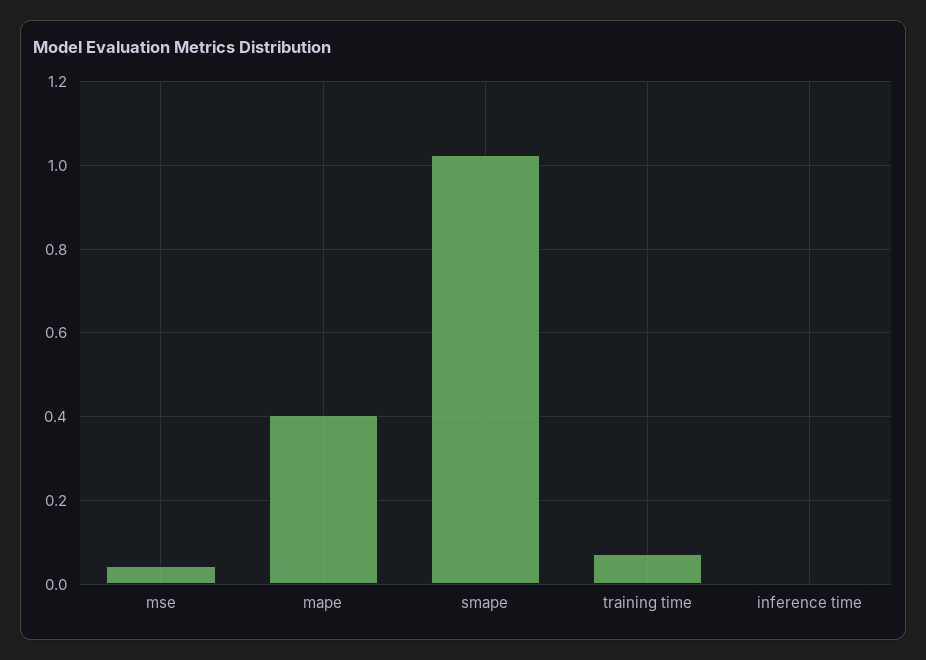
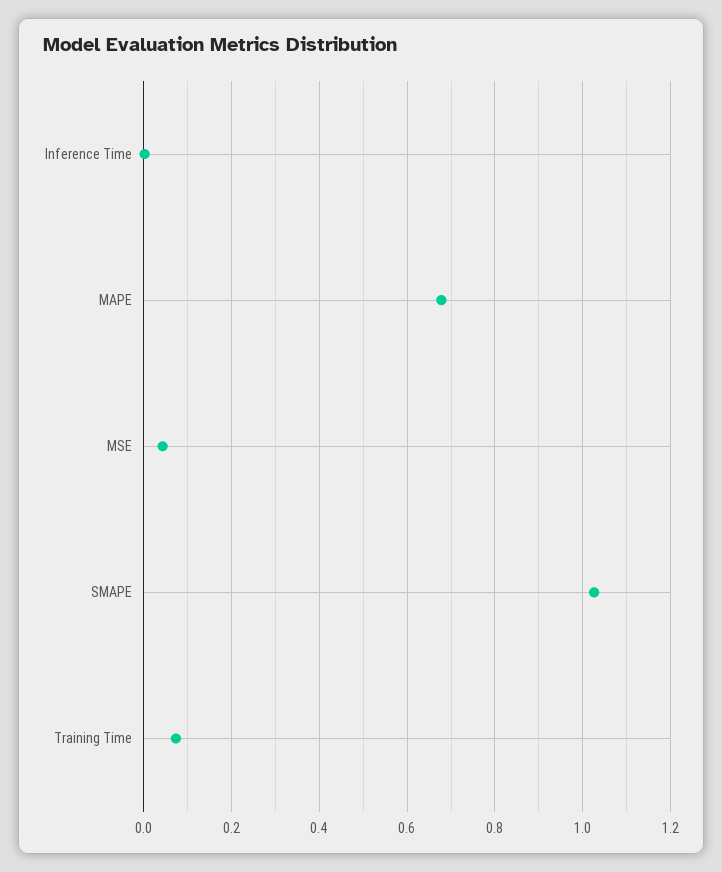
mape: 0.4 -> 0.68

